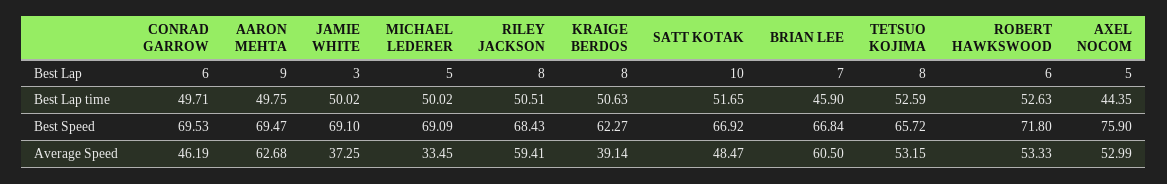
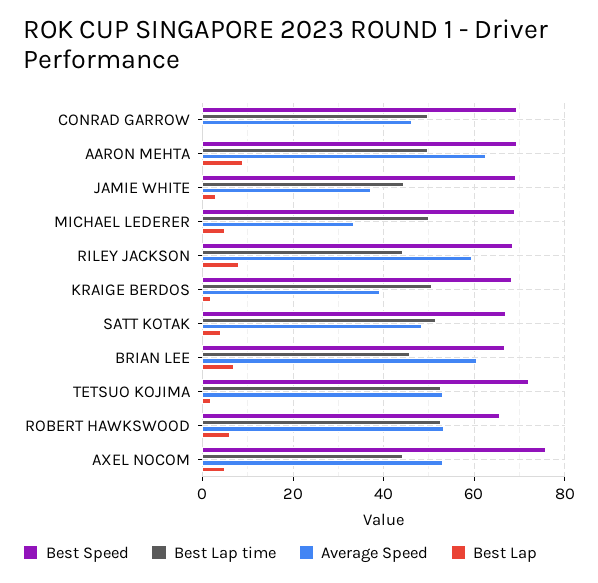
Best Lap, CONRAD GARROW: 6 -> 0
Best Lap, KRAIGE BERDOS: 8 -> 2
Best Lap, SATT KOTAK: 10 -> 4
Best Lap, TETSUO KOJIMA: 8 -> 2
Best Lap time, JAMIE WHITE: 50.02 -> 44
Best Lap time, RILEY JACKSON: 50.51 -> 44
Best Speed, KRAIGE BERDOS: 62.27 -> 68
Best Speed, TETSUO KOJIMA: 65.72 -> 72
Best Speed, ROBERT HAWKSWOOD: 71.8 -> 66

